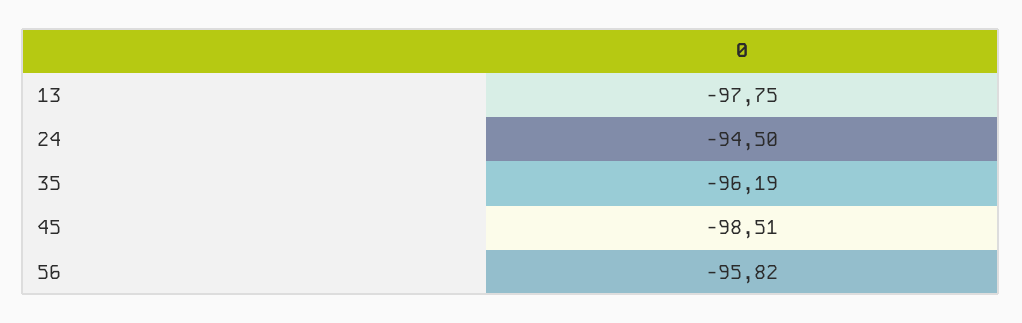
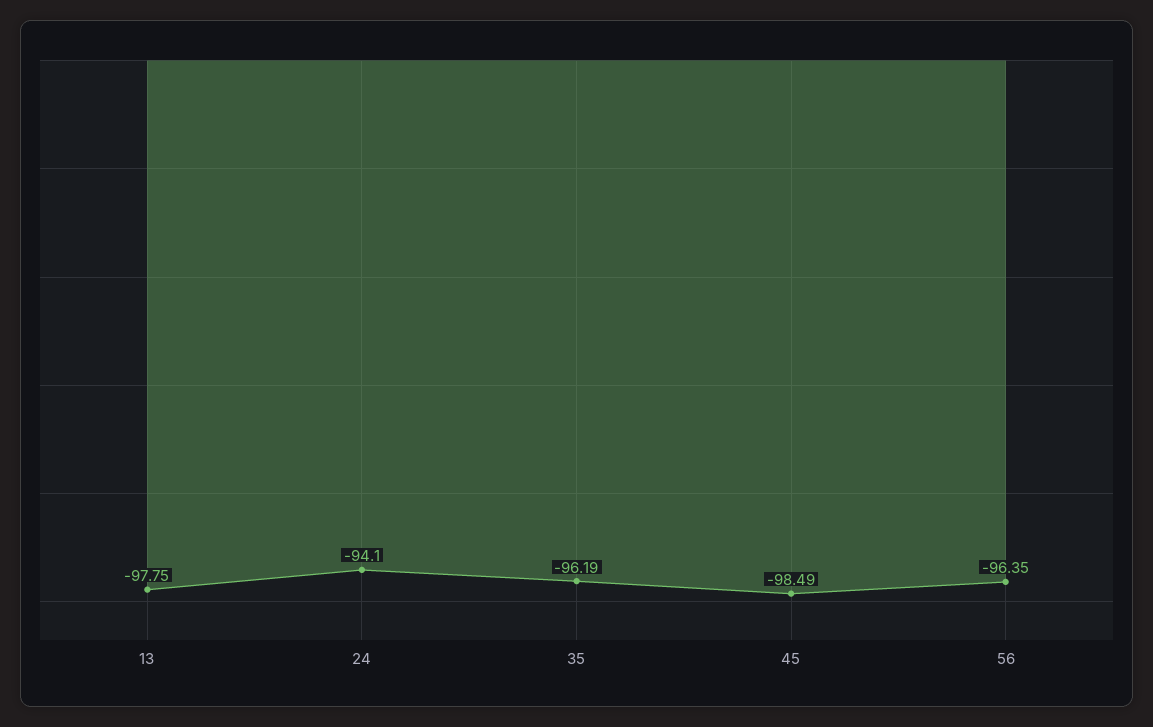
24: -94.5 -> -94.1
45: -98.51 -> -98.49
56: -95.82 -> -96.35

